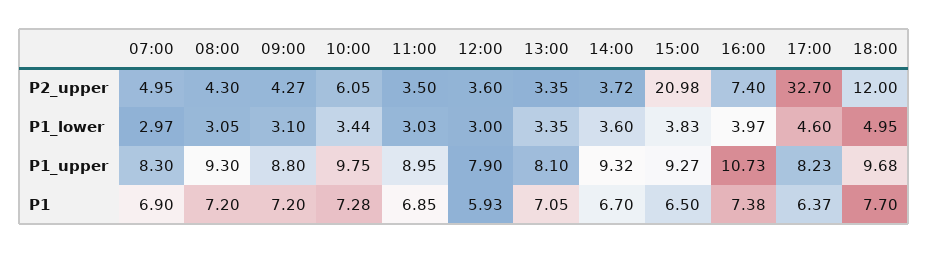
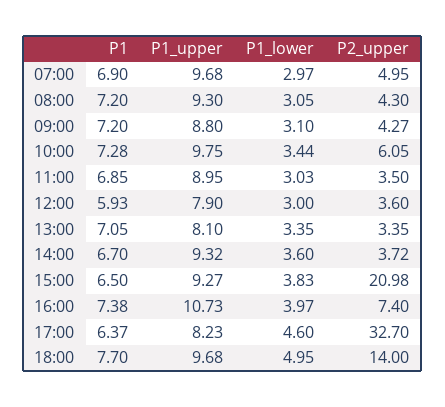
18:00, P2_upper: 12 -> 14
07:00, P1_upper: 8.3 -> 9.68

